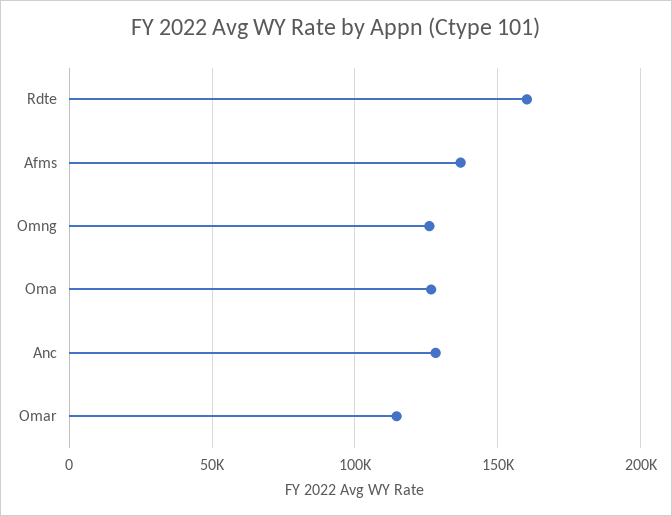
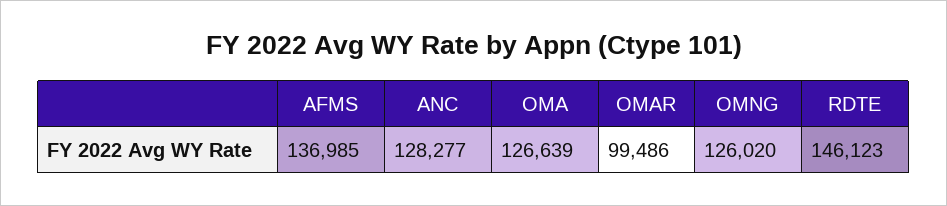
Rdte: 160000 -> 146123
Omar: 115000 -> 99486

